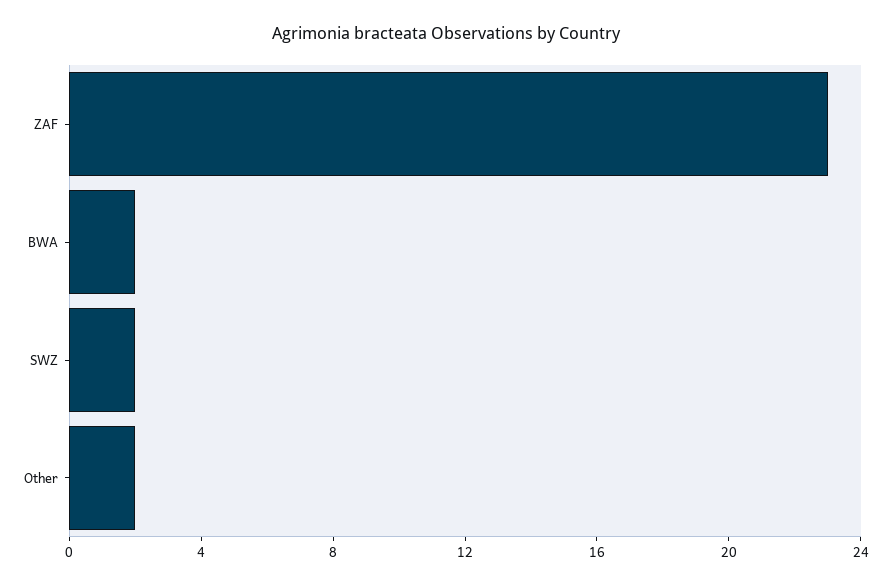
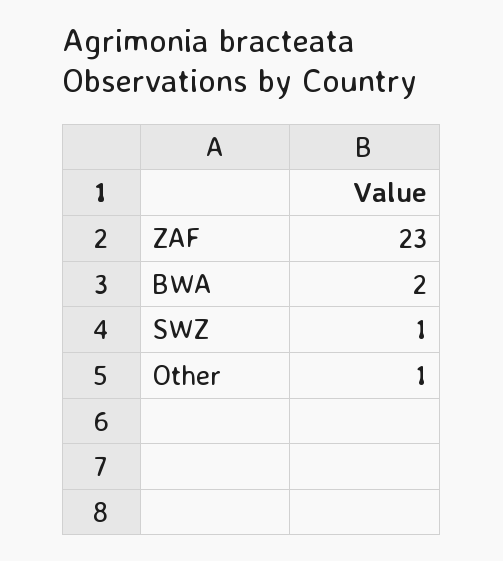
SWZ: 2 -> 1
Other: 2 -> 1

